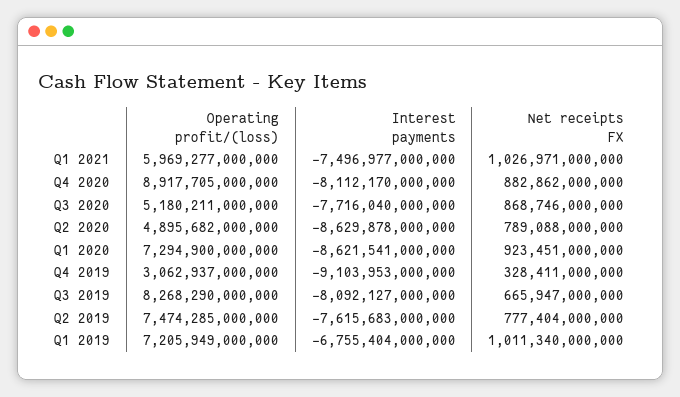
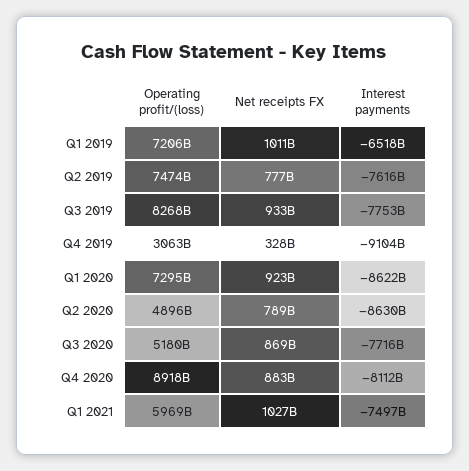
Interest payments, Q3 2019: -8092127000000 -> -7753000000000
Net receipts FX, Q3 2019: 665947000000 -> 933000000000
Interest payments, Q1 2019: -6755404000000 -> -6518000000000

